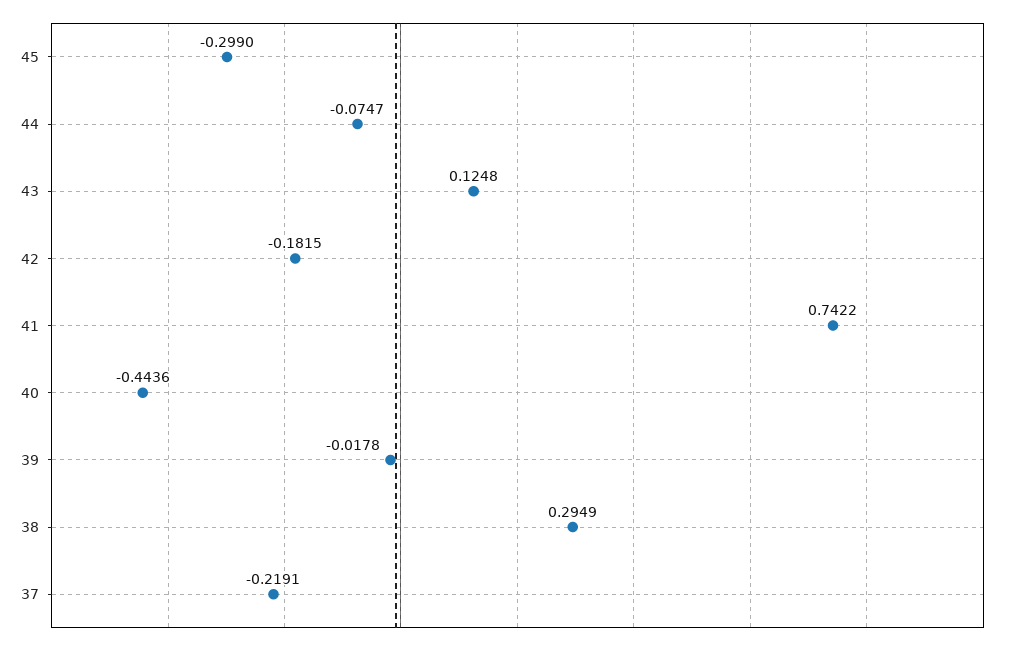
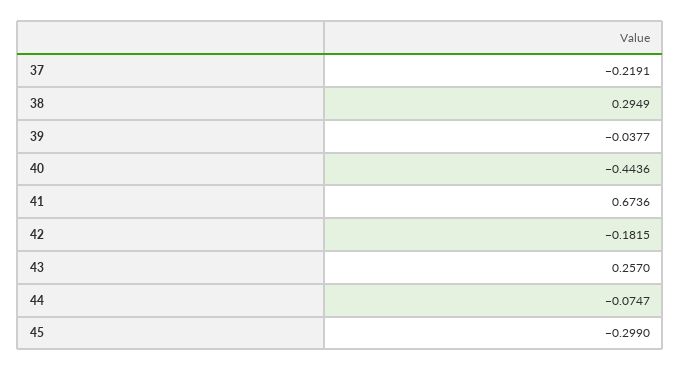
43: 0.1248 -> 0.257
41: 0.7422 -> 0.6736
39: -0.0178 -> -0.0377

